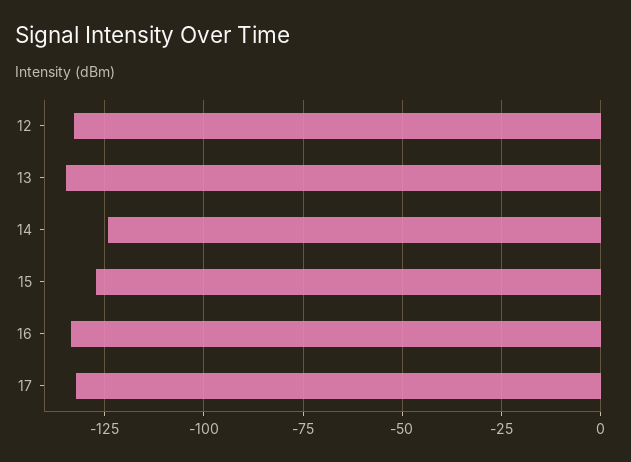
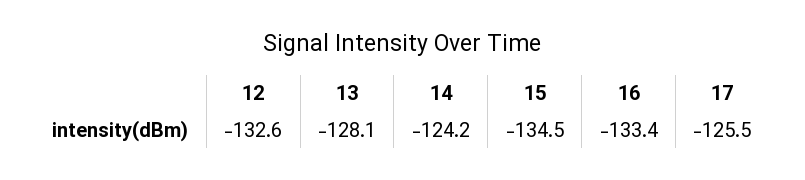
13: -135 -> -128.1
15: -127.5 -> -134.5
17: -132.5 -> -125.5

